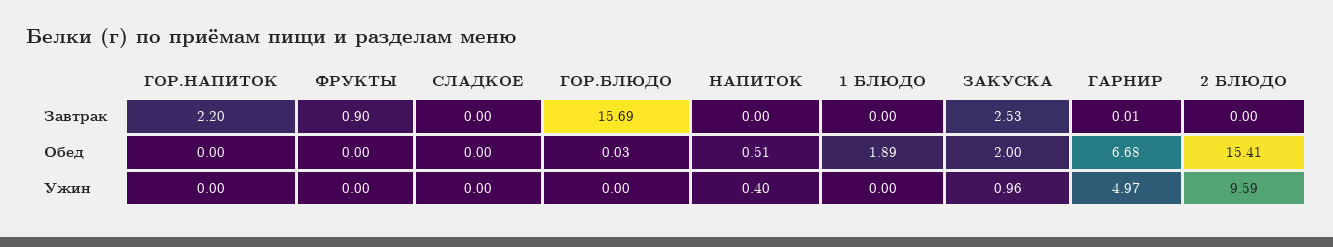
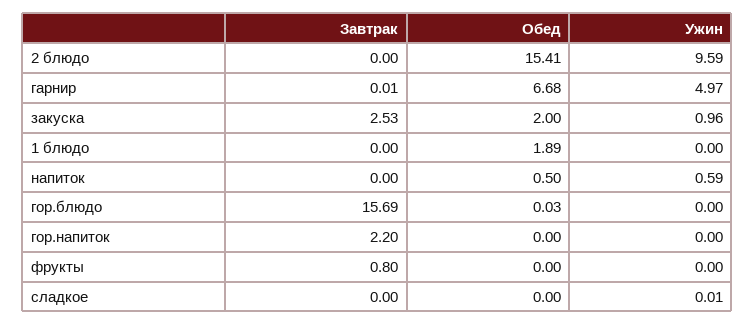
ФРУКТЫ, Завтрак: 0.9 -> 0.8
НАПИТОК, Обед: 0.51 -> 0.5
СЛАДКОЕ, Ужин: 0 -> 0.01
НАПИТОК, Ужин: 0.4 -> 0.59

